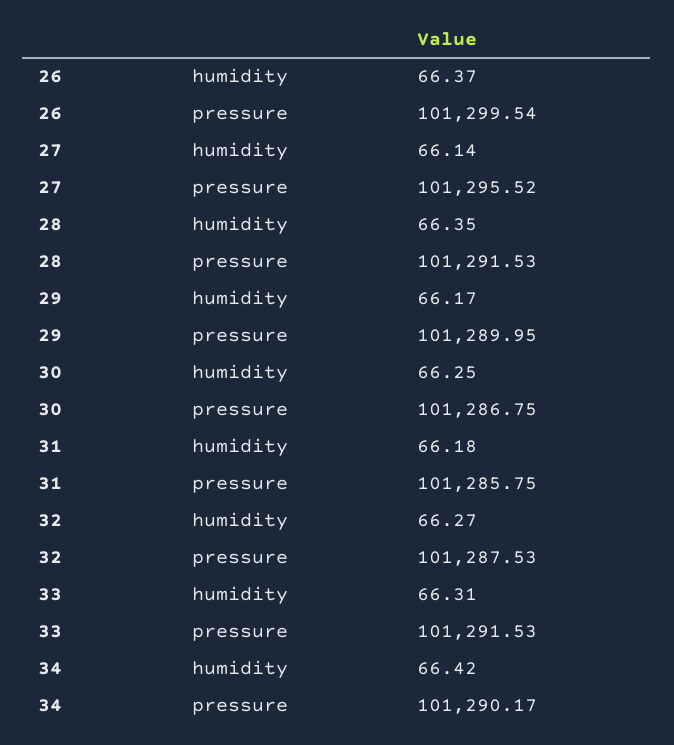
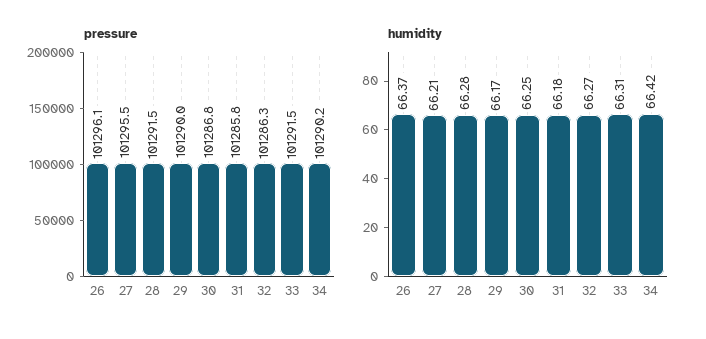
pressure, 26: 101299.54 -> 101296.1
humidity, 27: 66.14 -> 66.21
humidity, 28: 66.35 -> 66.28
pressure, 32: 101287.53 -> 101286.3

